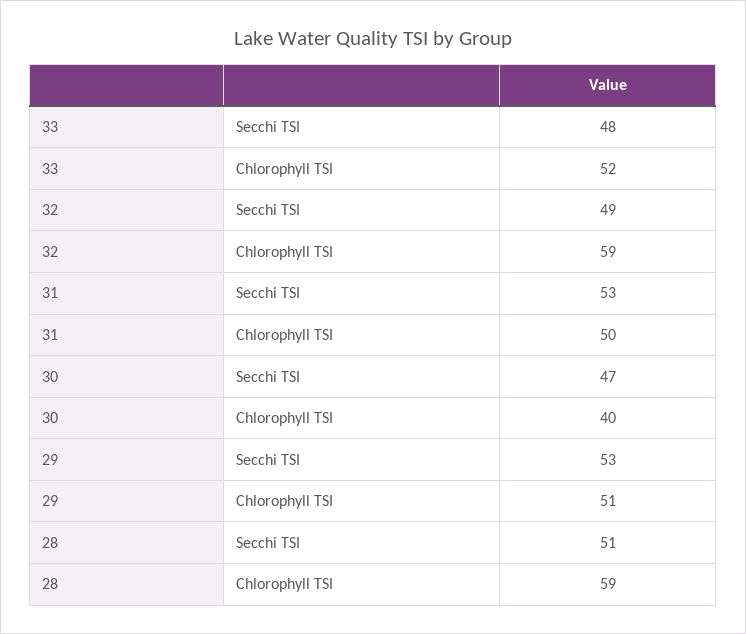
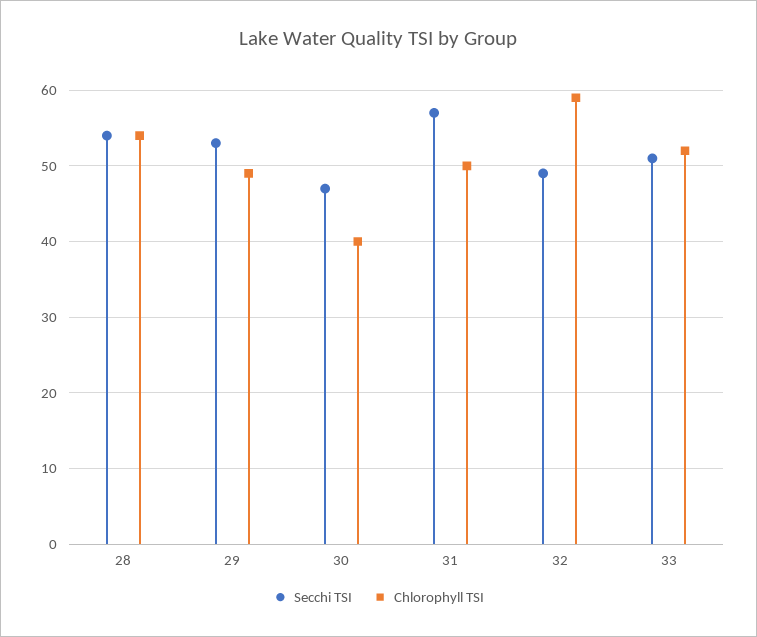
Secchi TSI, 33: 48 -> 51
Secchi TSI, 31: 53 -> 57
Chlorophyll TSI, 29: 51 -> 49
Secchi TSI, 28: 51 -> 54
Chlorophyll TSI, 28: 59 -> 54

